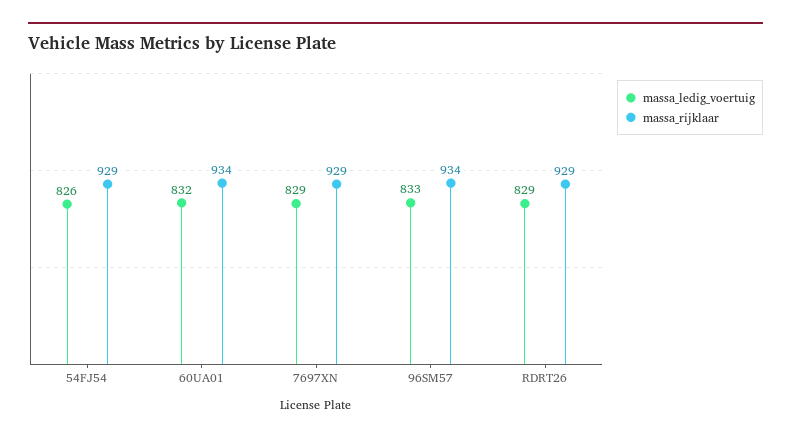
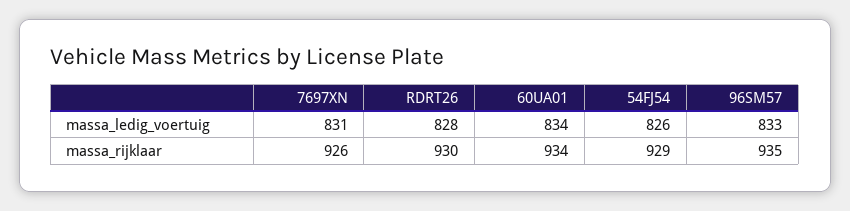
massa_ledig_voertuig, 60UA01: 832 -> 834
massa_ledig_voertuig, 7697XN: 829 -> 831
massa_rijklaar, 7697XN: 929 -> 926
massa_rijklaar, 96SM57: 934 -> 935
massa_ledig_voertuig, RDRT26: 829 -> 828
massa_rijklaar, RDRT26: 929 -> 930

